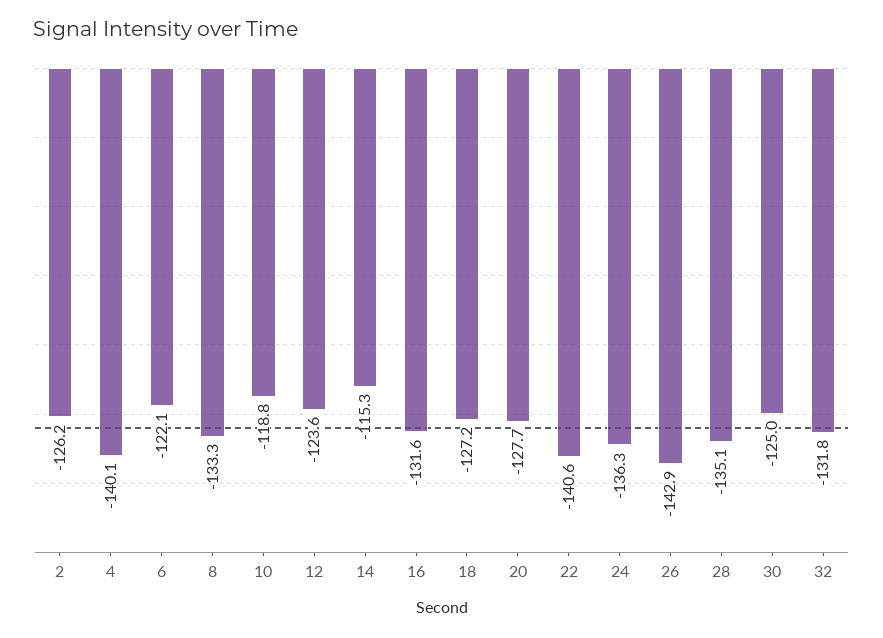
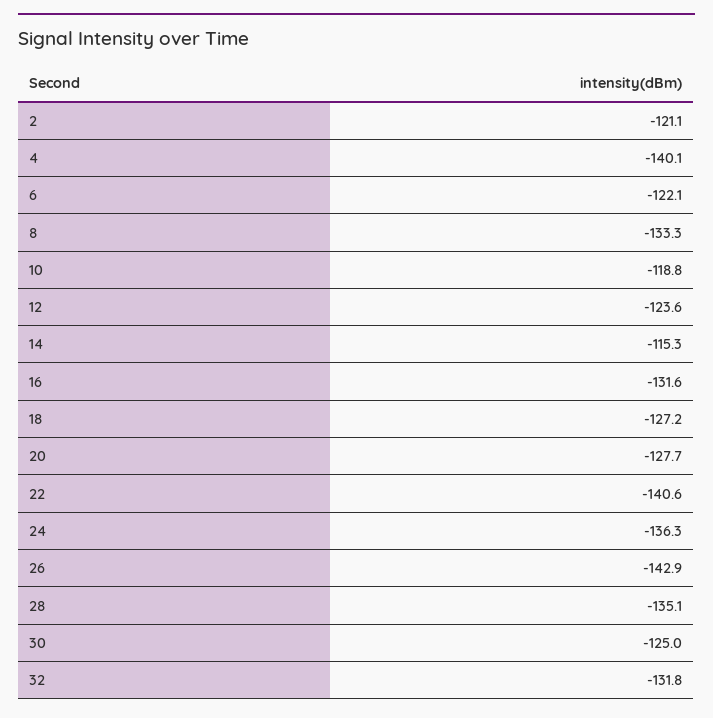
2: -126.2 -> -121.1

